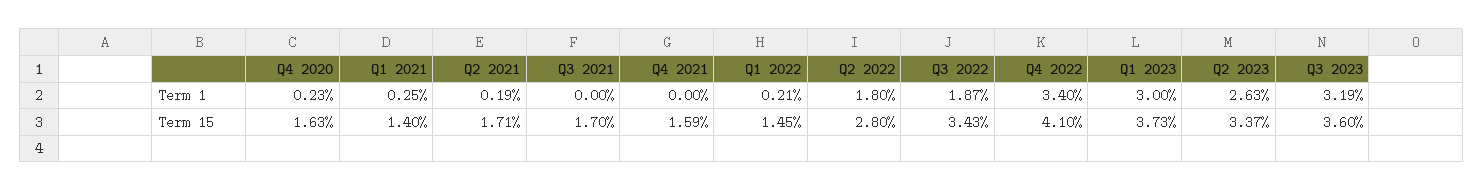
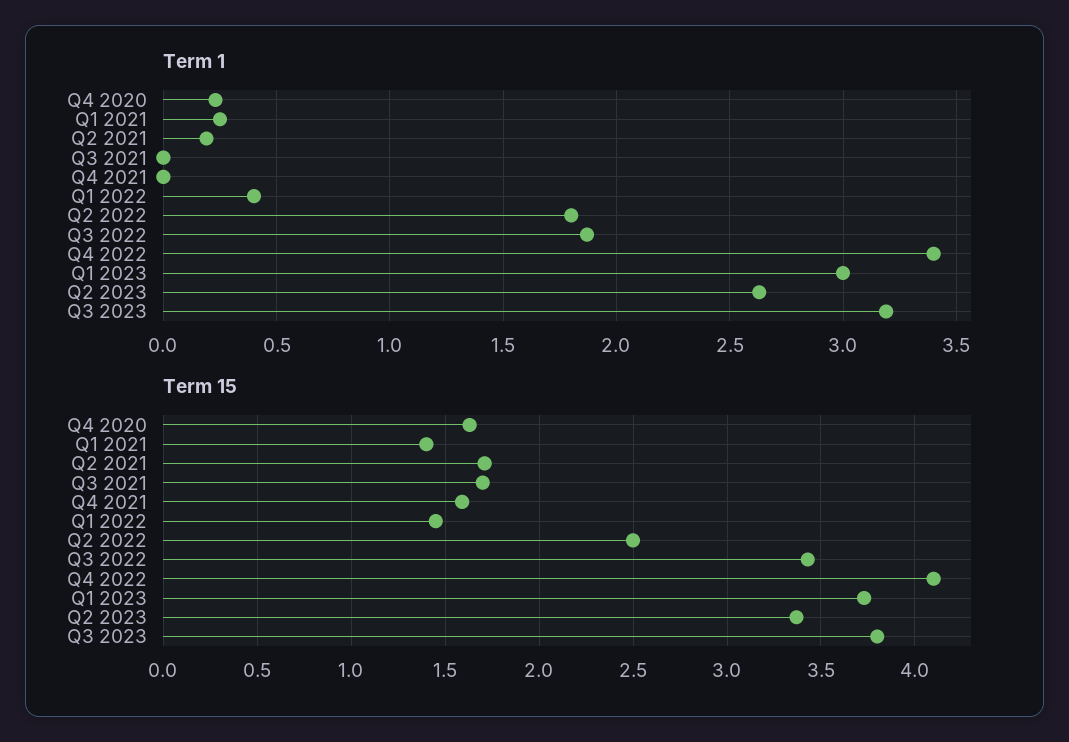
Term 1, Q1 2022: 0.21 -> 0.4
Term 15, Q2 2022: 2.8 -> 2.5
Term 15, Q3 2023: 3.6 -> 3.8

